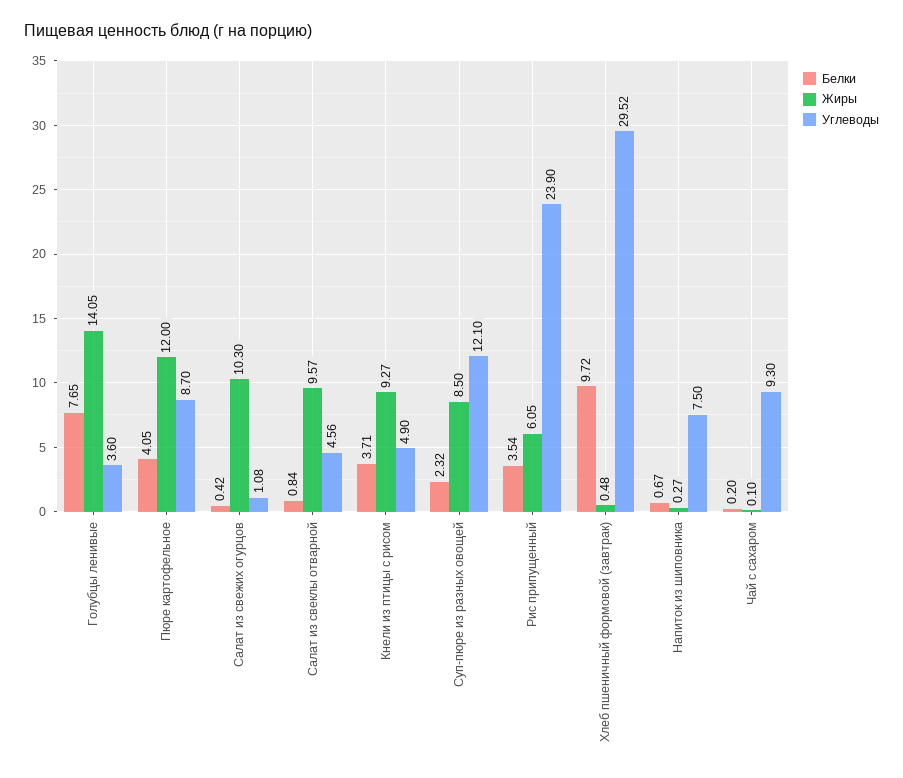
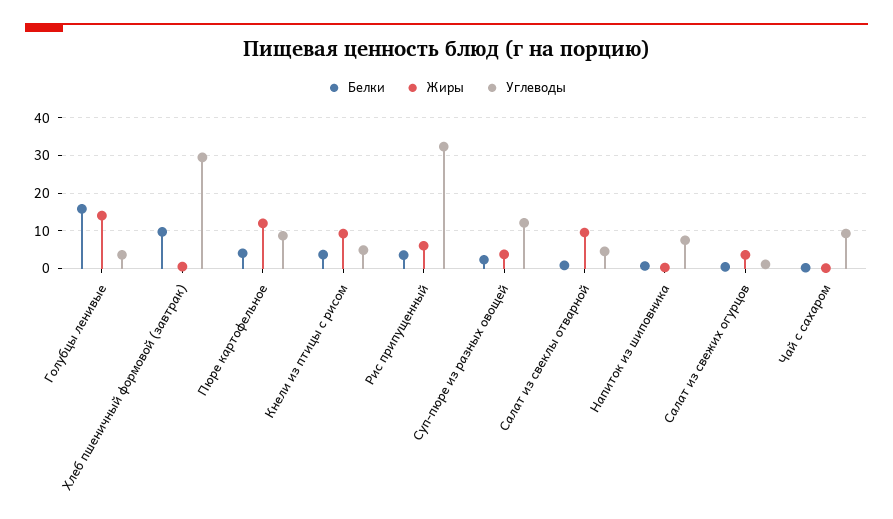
Белки, Голубцы ленивые: 7.65 -> 16
Жиры, Салат из свежих огурцов: 10.3 -> 4
Жиры, Суп-пюре из разных овощей: 8.5 -> 4
Углеводы, Рис припущенный: 23.9 -> 32

